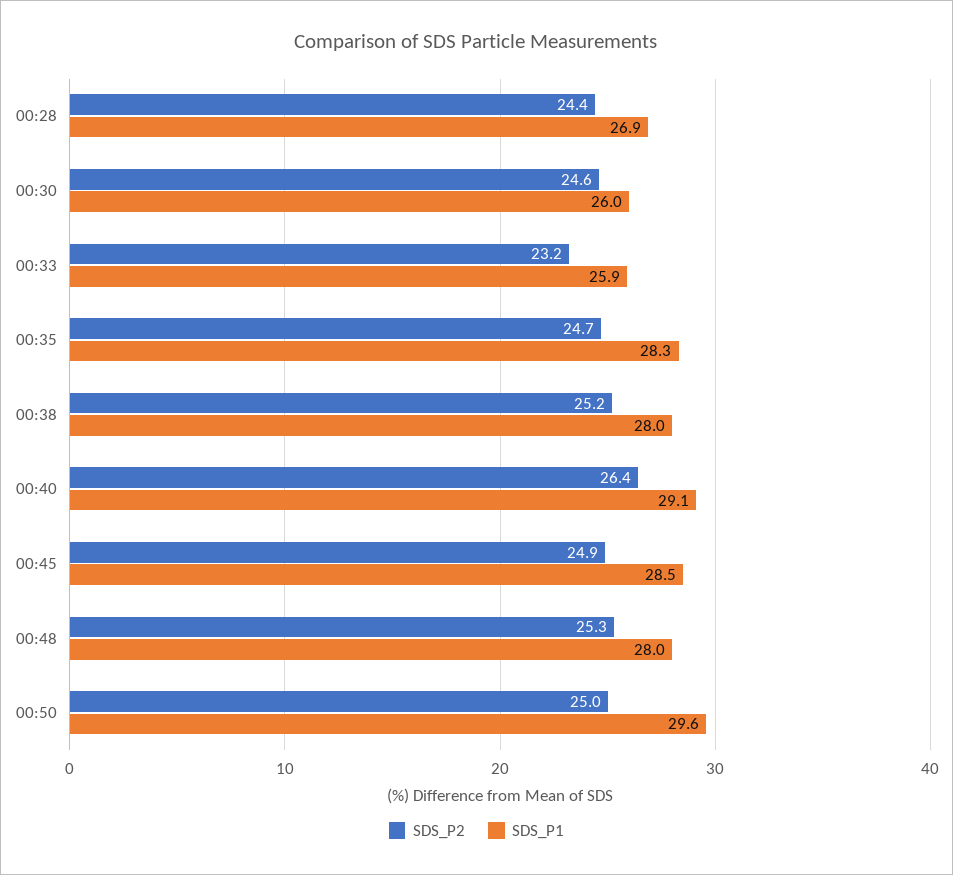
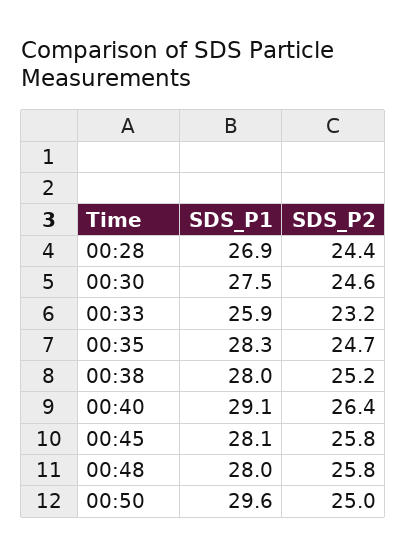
SDS_P1, 00:30: 26 -> 27.5
SDS_P2, 00:45: 24.9 -> 25.8
SDS_P1, 00:45: 28.5 -> 28.1
SDS_P2, 00:48: 25.3 -> 25.8

